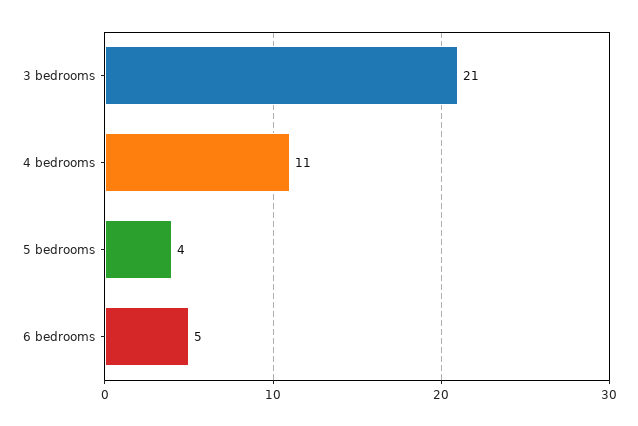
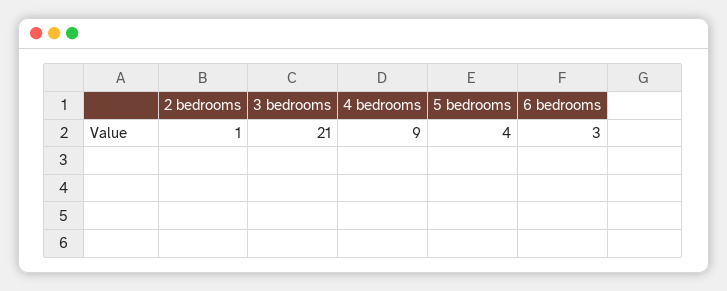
4 bedrooms: 11 -> 9
6 bedrooms: 5 -> 3
2 bedrooms: none -> 1

